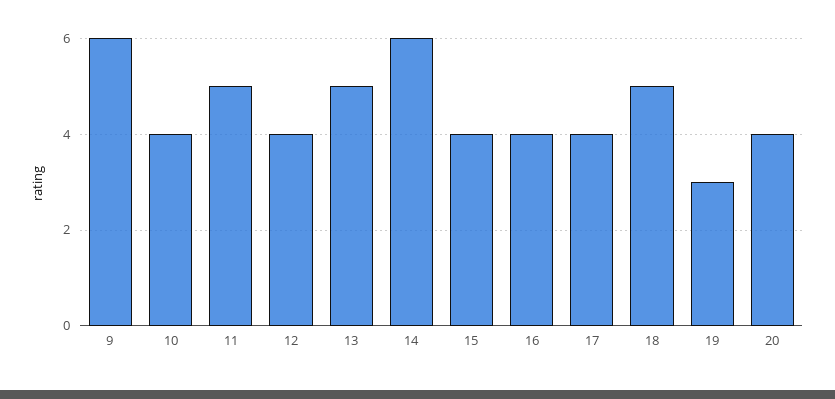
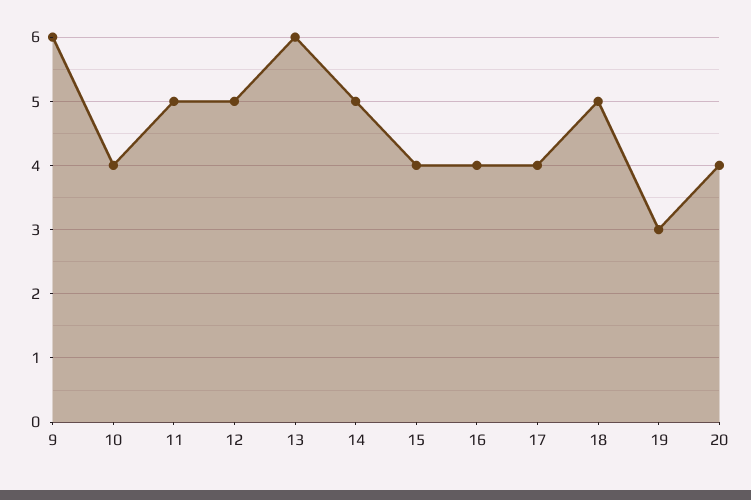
12: 4 -> 5
13: 5 -> 6
14: 6 -> 5

